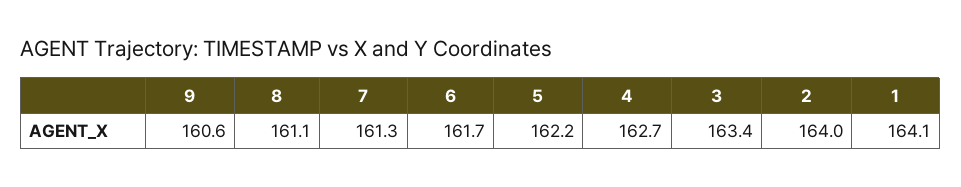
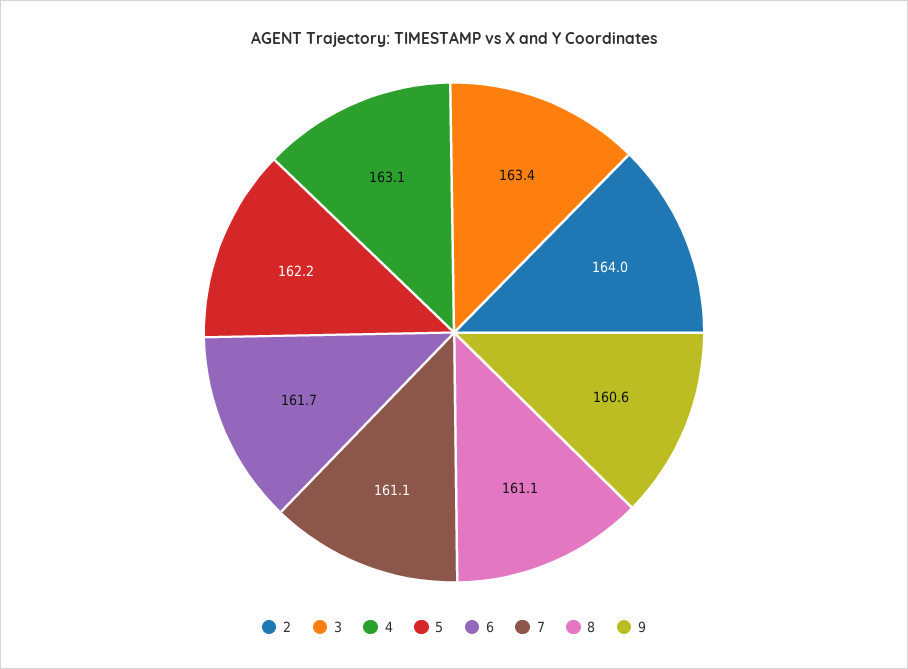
7: 161.3 -> 161.1
4: 162.7 -> 163.1
1: 164.1 -> none

